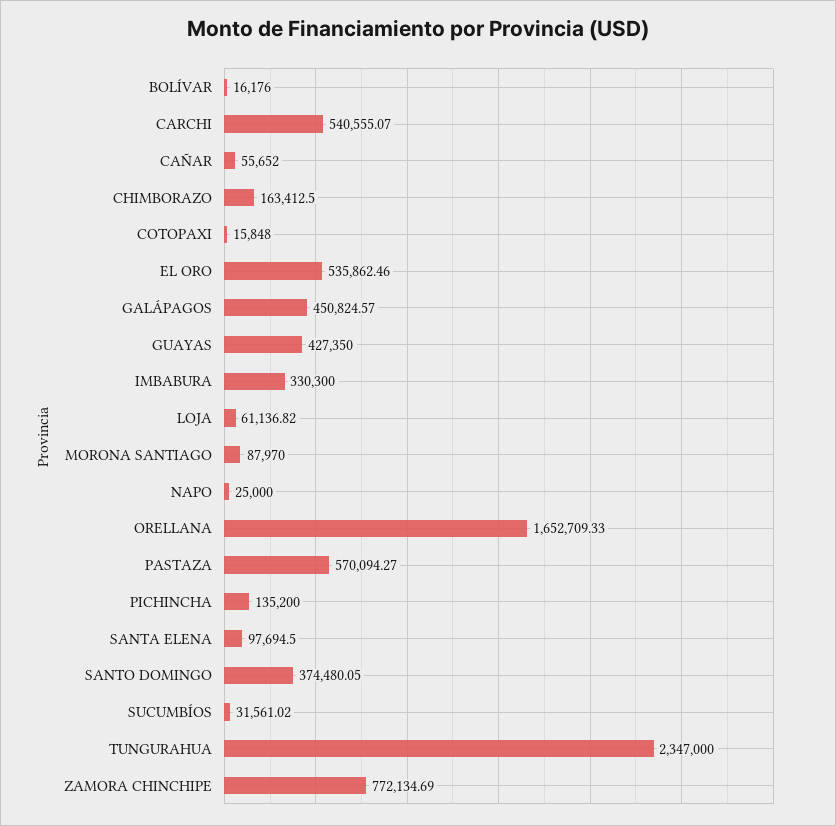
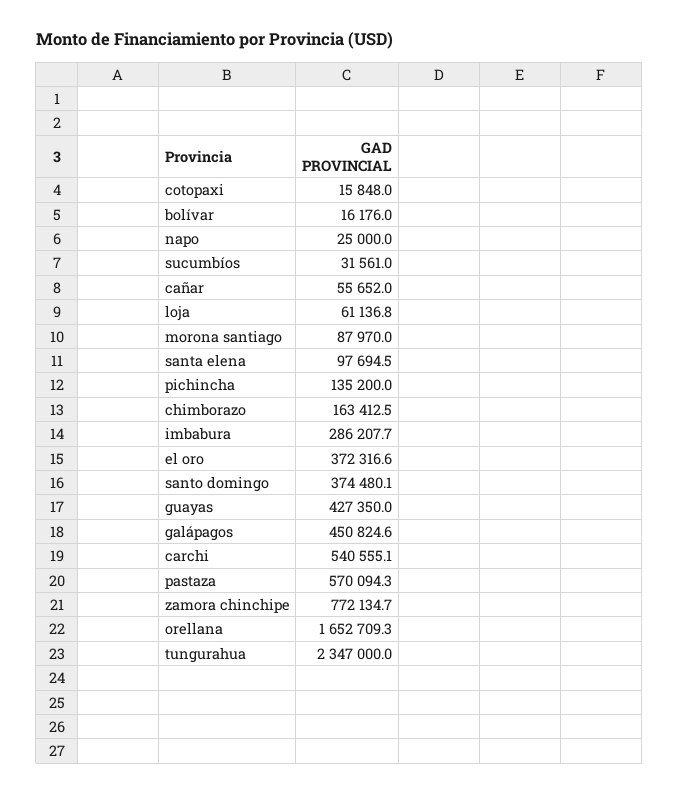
EL ORO: 535862.46 -> 372316.6
IMBABURA: 330300 -> 286207.7

